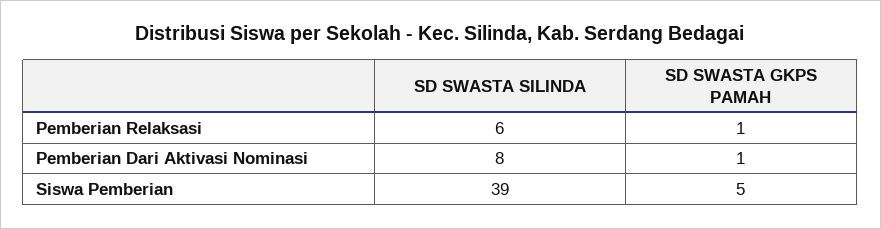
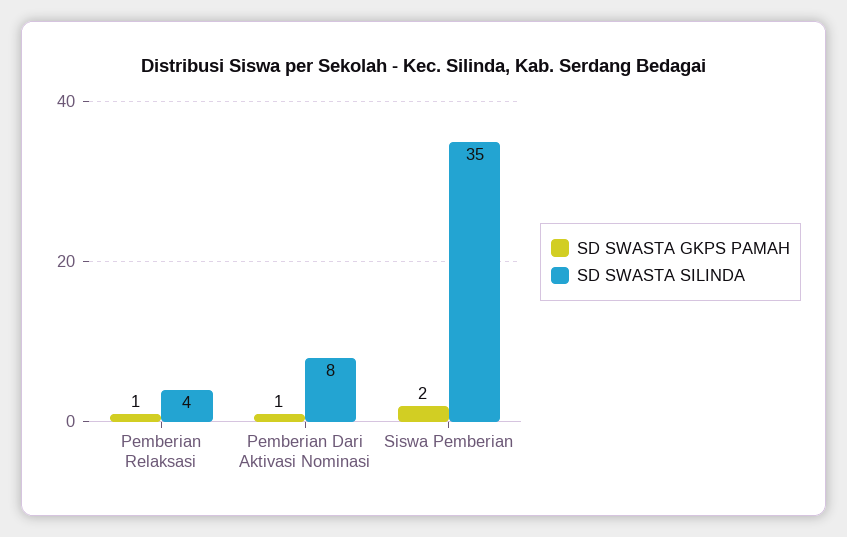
SD SWASTA SILINDA, Pemberian Relaksasi: 6 -> 4
SD SWASTA SILINDA, Siswa Pemberian: 39 -> 35
SD SWASTA GKPS PAMAH, Siswa Pemberian: 5 -> 2

